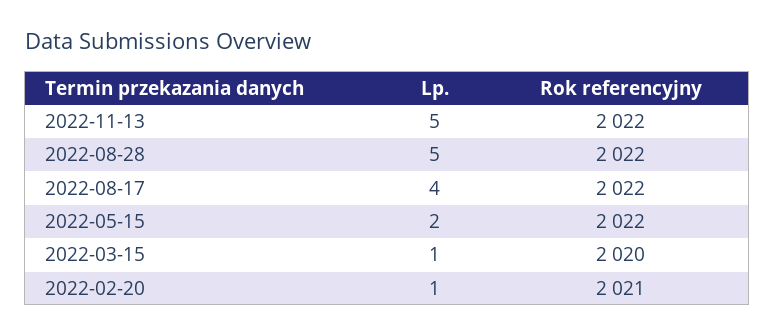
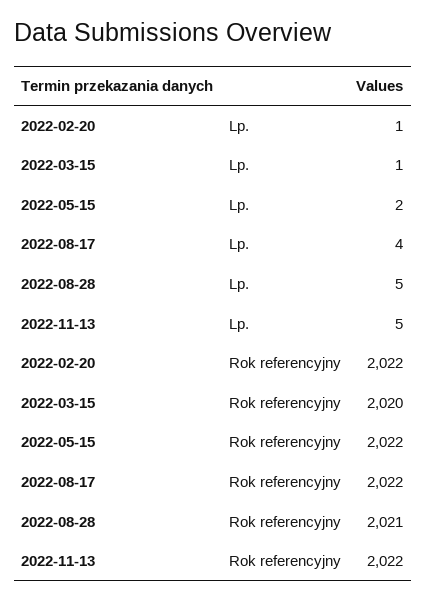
Rok referencyjny, 2022-08-28: 2022 -> 2021
Rok referencyjny, 2022-02-20: 2021 -> 2022

